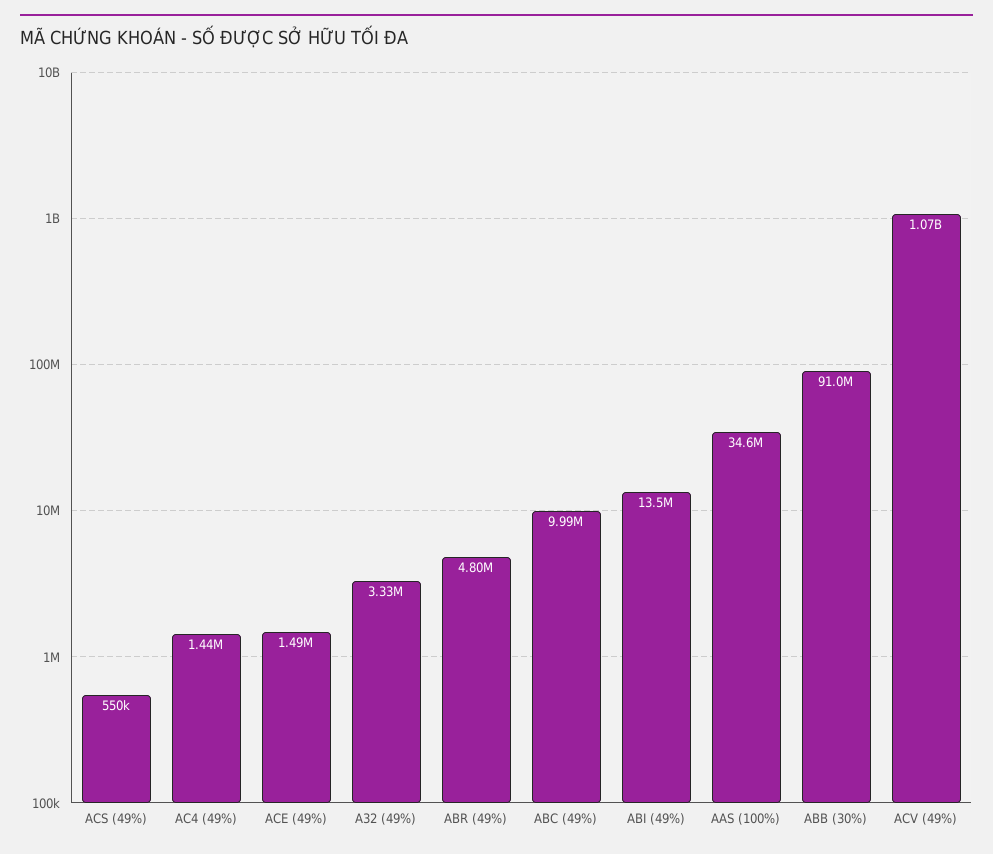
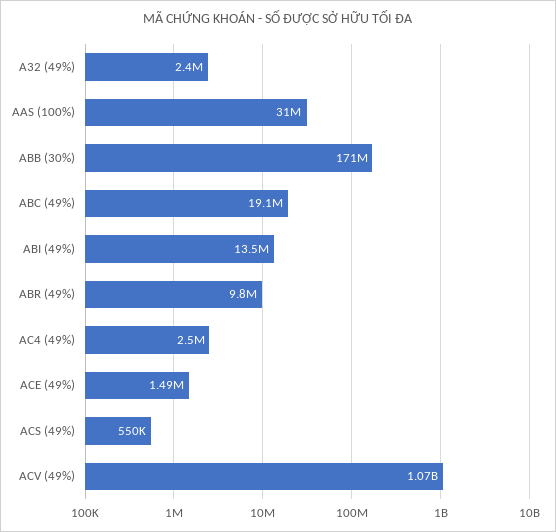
AC4 (49%): 1440000 -> 2500000
A32 (49%): 3330000 -> 2400000
ABR (49%): 4800000 -> 9800000
ABC (49%): 9990000 -> 19100000
AAS (100%): 34600000 -> 31000000
ABB (30%): 91000000 -> 171000000

